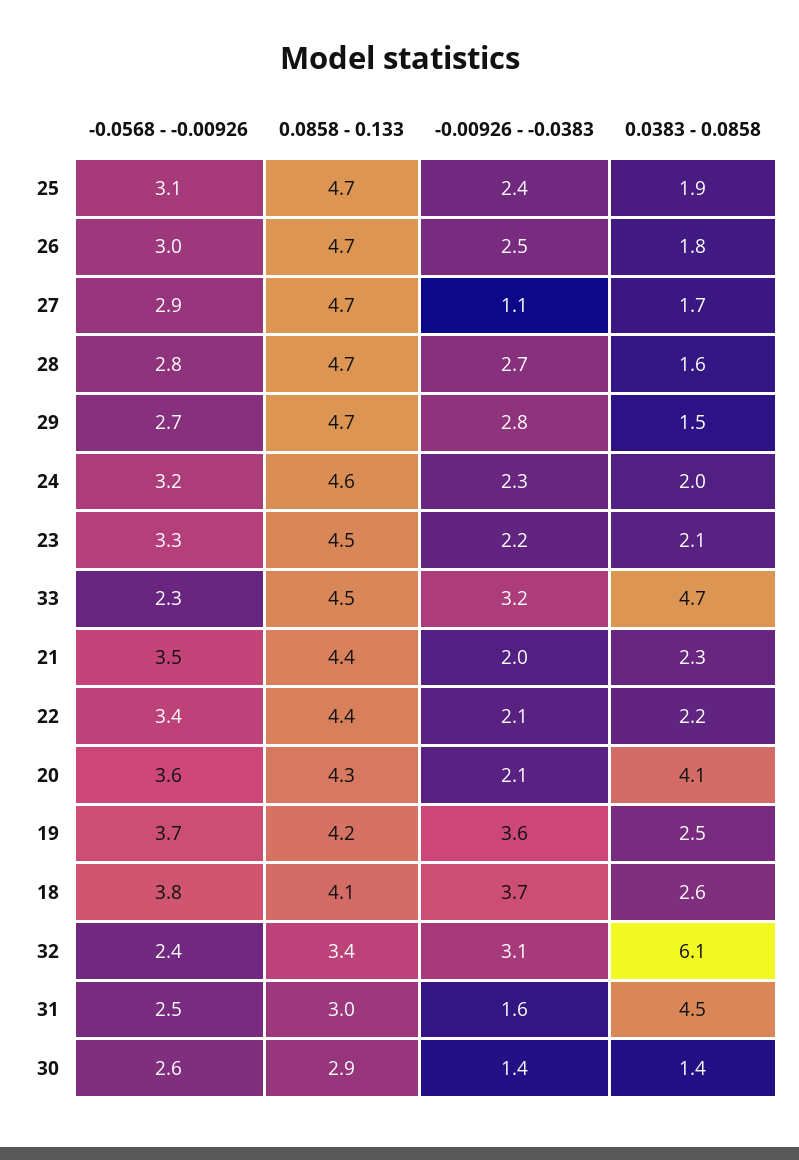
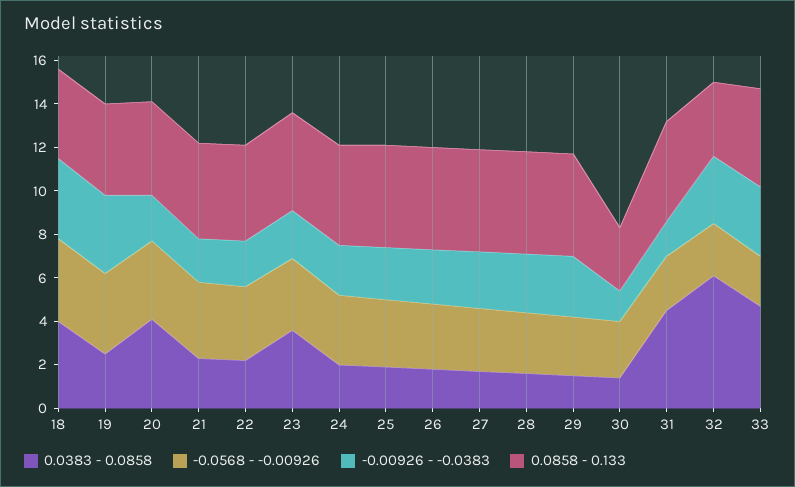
-0.00926 - -0.0383, 27: 1.1 -> 2.5
0.0383 - 0.0858, 23: 2.1 -> 3.5
0.0383 - 0.0858, 18: 2.6 -> 4
0.0858 - 0.133, 31: 3 -> 4.5

